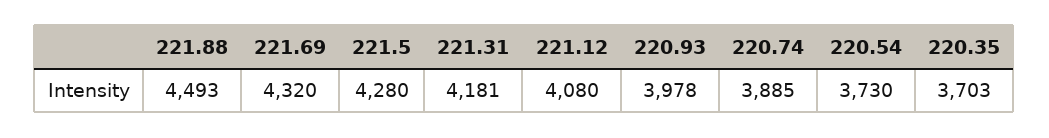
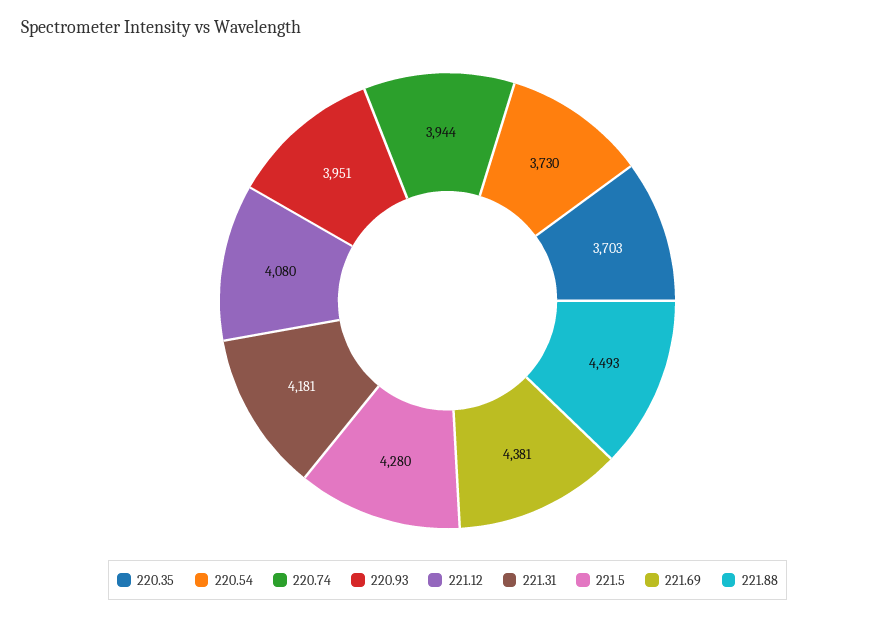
221.69: 4320 -> 4381
220.93: 3978 -> 3951
220.74: 3885 -> 3944

